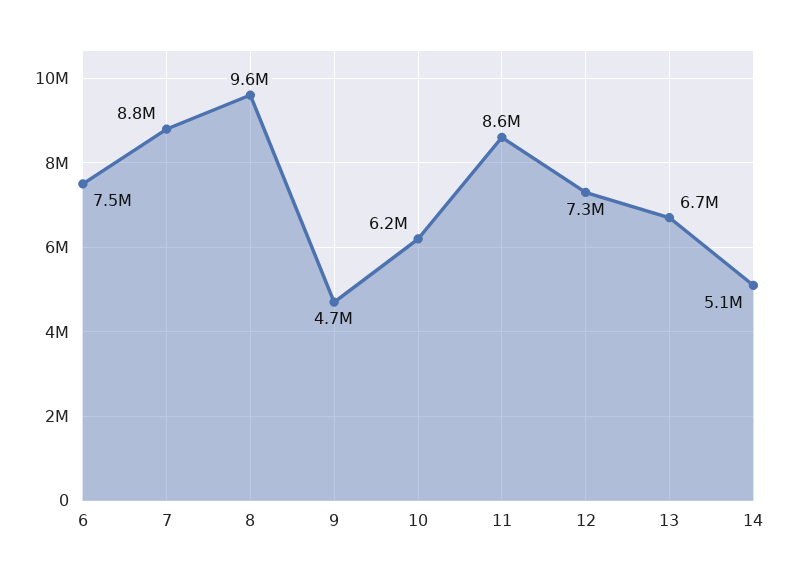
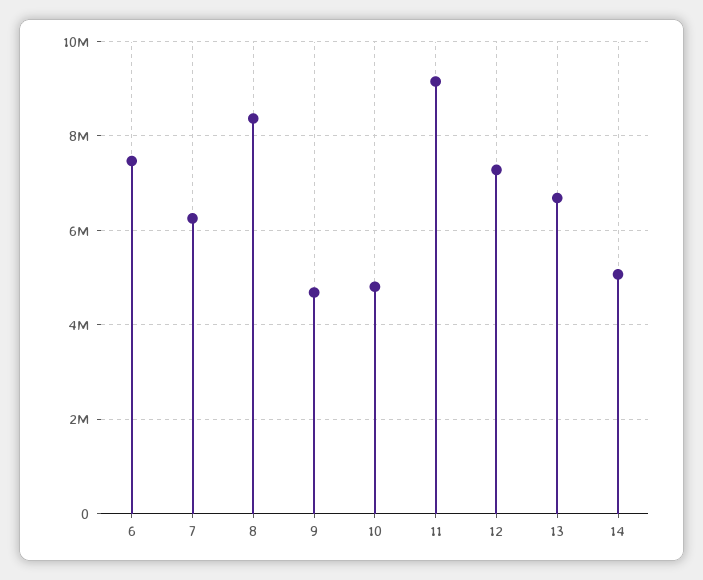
7: 8800000 -> 6200000
8: 9600000 -> 8400000
10: 6200000 -> 4800000
11: 8600000 -> 9200000

